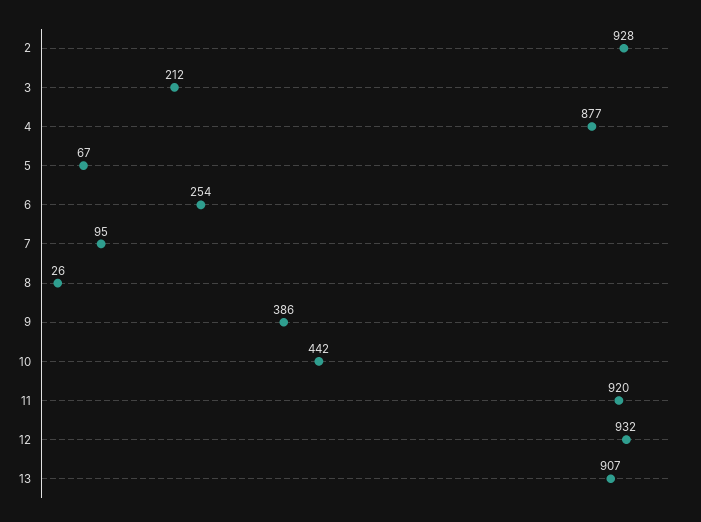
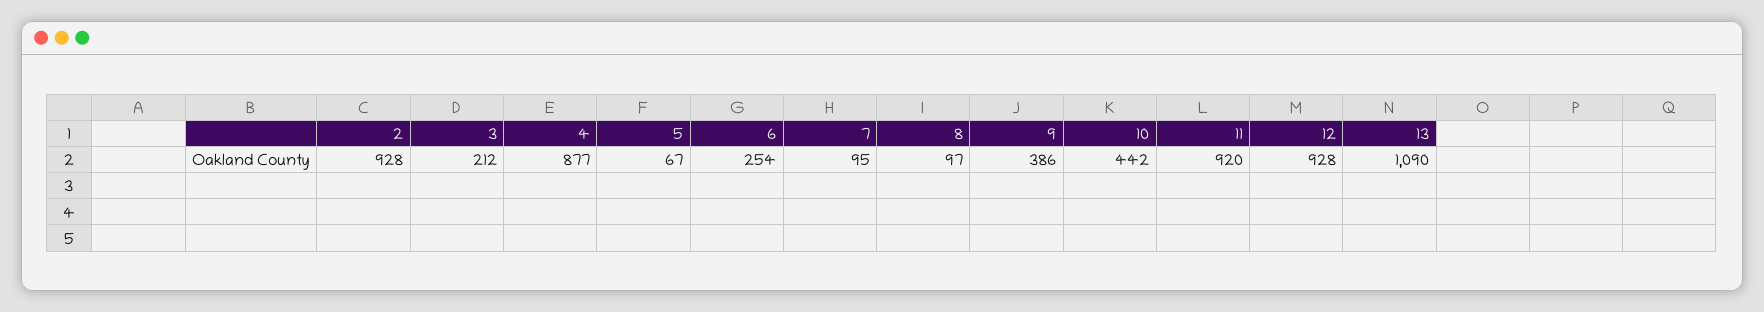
8: 26 -> 97
12: 932 -> 928
13: 907 -> 1090

